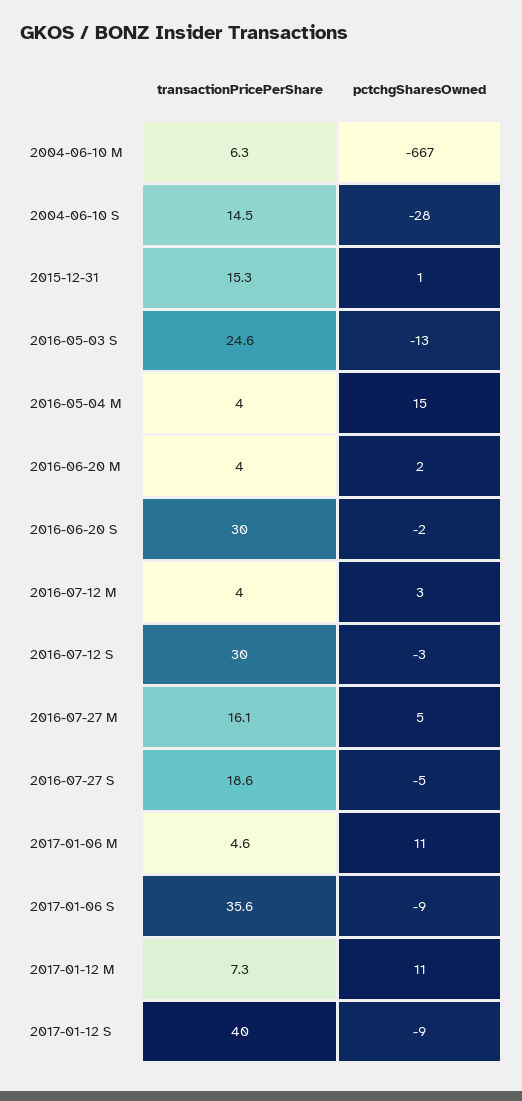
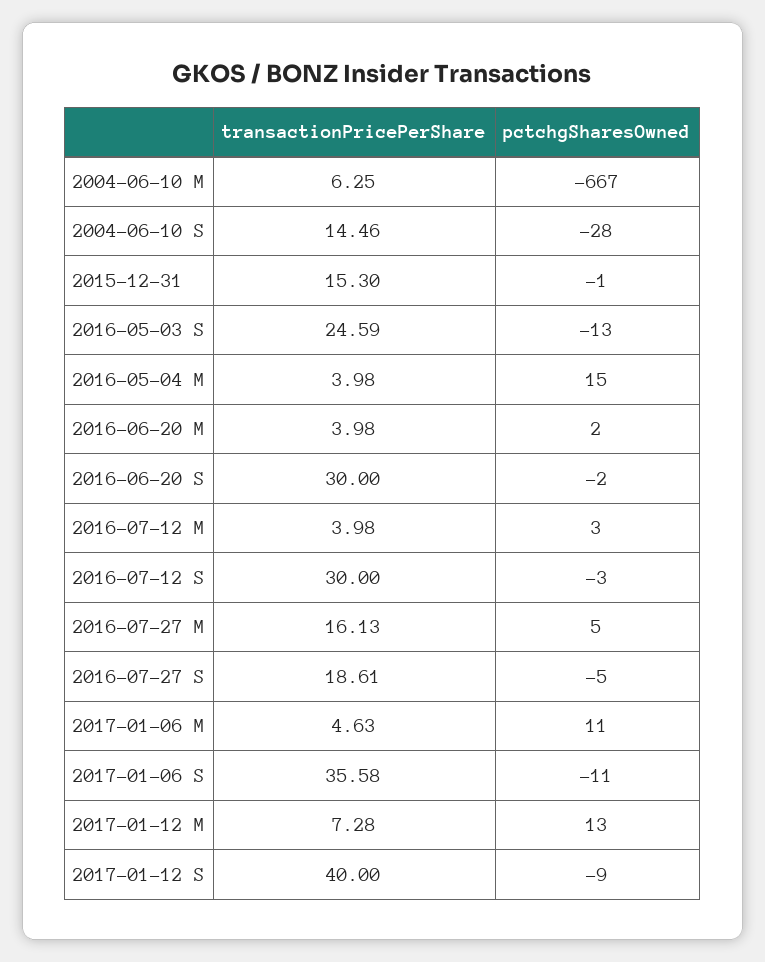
pctchgSharesOwned, 2015-12-31: 1 -> -1
pctchgSharesOwned, 2017-01-06 S: -9 -> -11
pctchgSharesOwned, 2017-01-12 M: 11 -> 13

